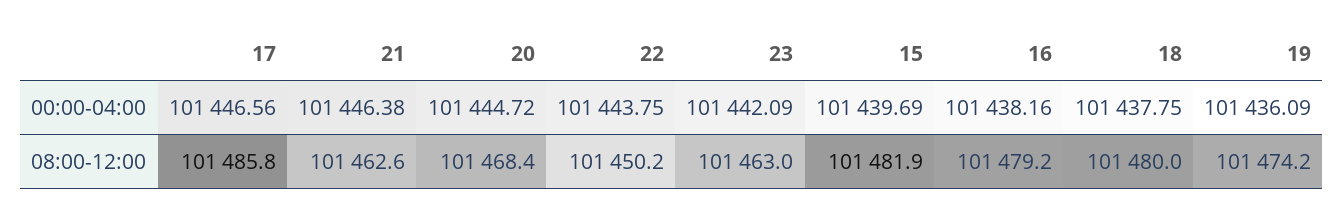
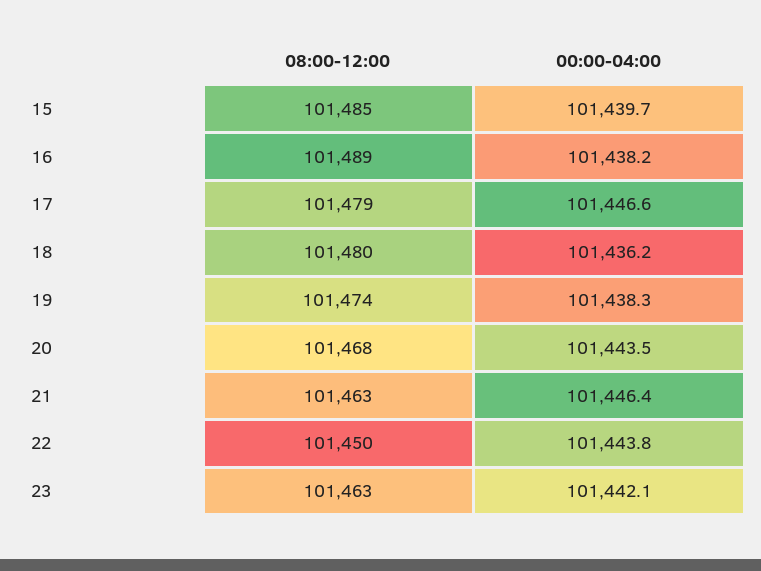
20, 00:00-04:00: 101444.72 -> 101443.5
18, 00:00-04:00: 101437.75 -> 101436.2
19, 00:00-04:00: 101436.09 -> 101438.3
17, 08:00-12:00: 101485.8 -> 101479
15, 08:00-12:00: 101481.9 -> 101485
16, 08:00-12:00: 101479.2 -> 101489

